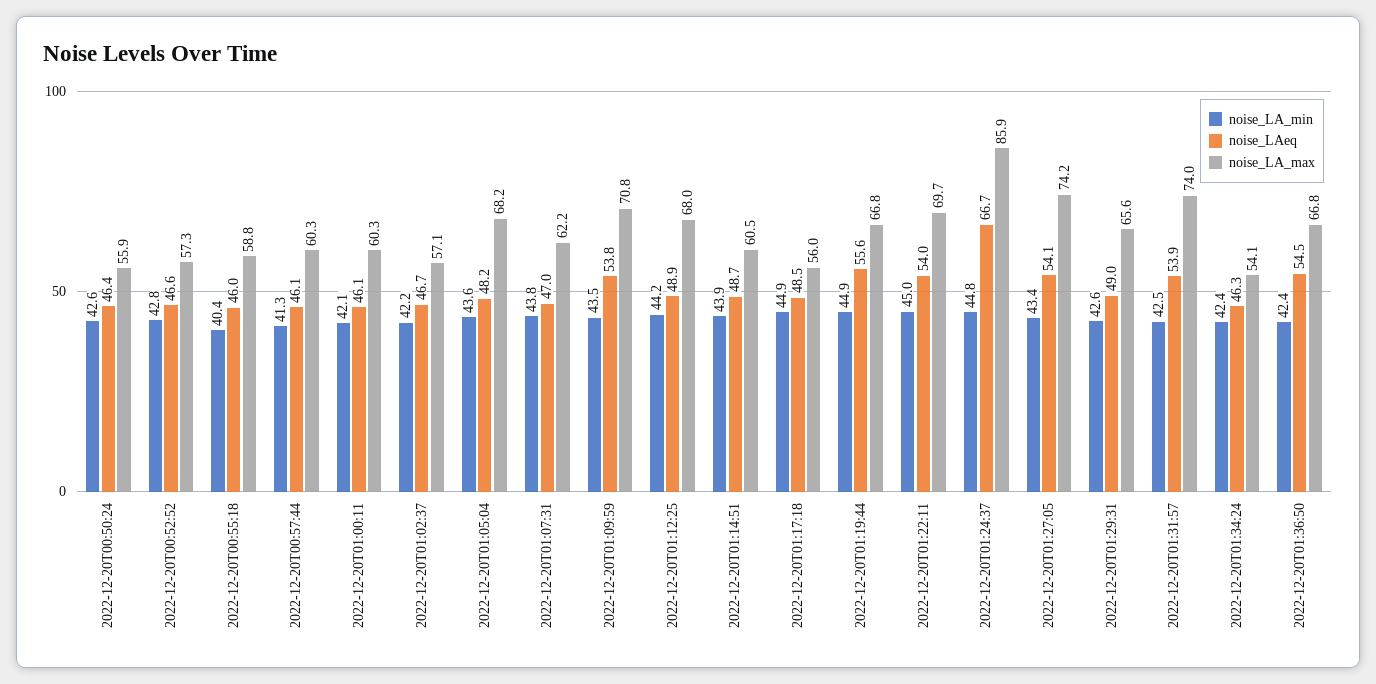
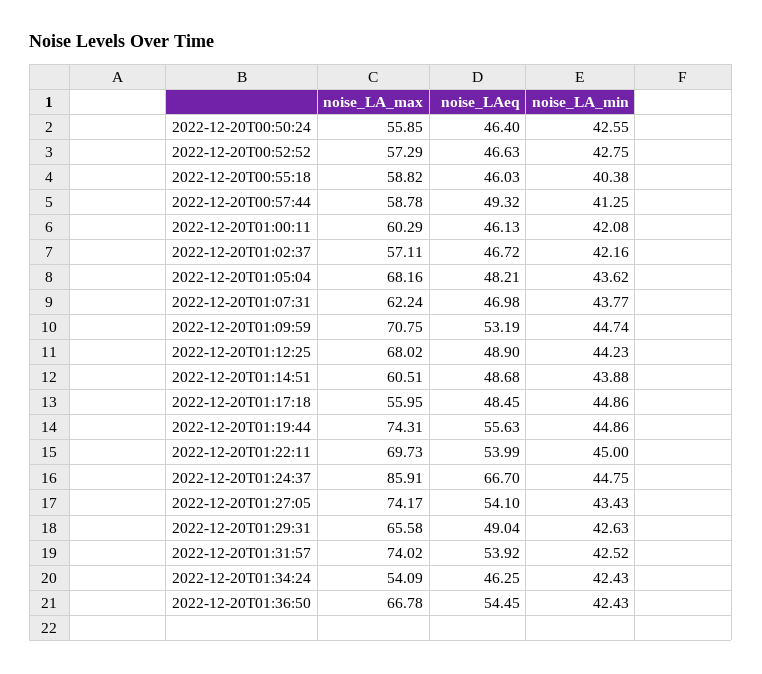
noise_LAeq, 2022-12-20T00:57:44: 46.1 -> 49.32
noise_LA_max, 2022-12-20T00:57:44: 60.3 -> 58.78
noise_LA_min, 2022-12-20T01:09:59: 43.5 -> 44.74
noise_LAeq, 2022-12-20T01:09:59: 53.8 -> 53.19
noise_LA_max, 2022-12-20T01:19:44: 66.8 -> 74.31

